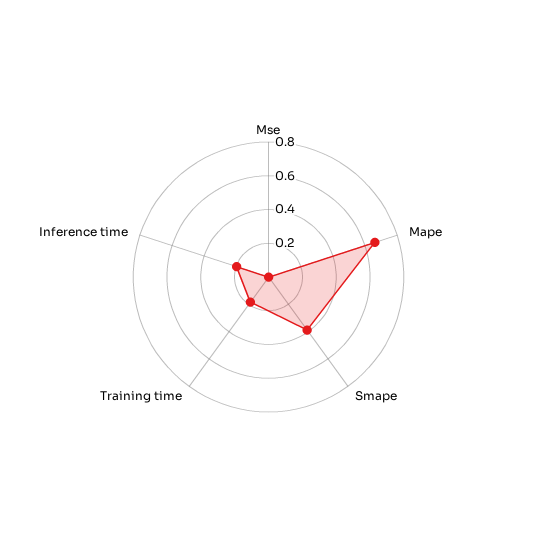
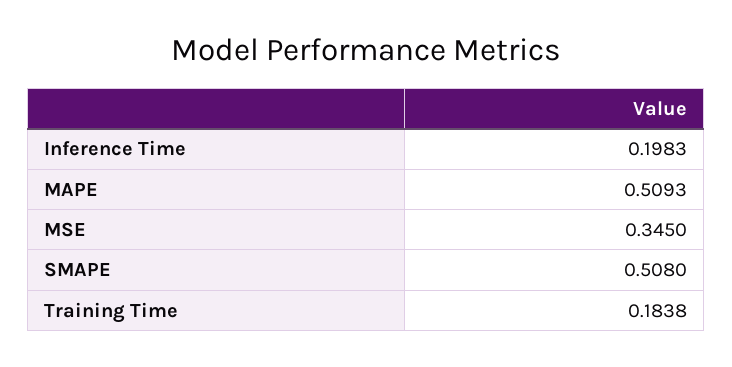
Mse: 0 -> 0.345
Mape: 0.65 -> 0.5093
Smape: 0.4 -> 0.508

